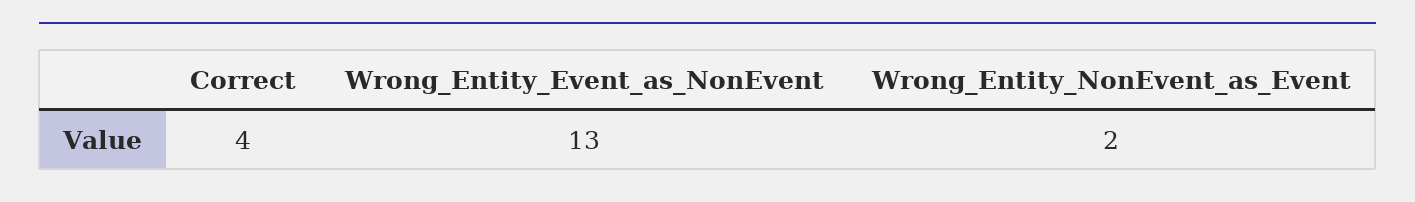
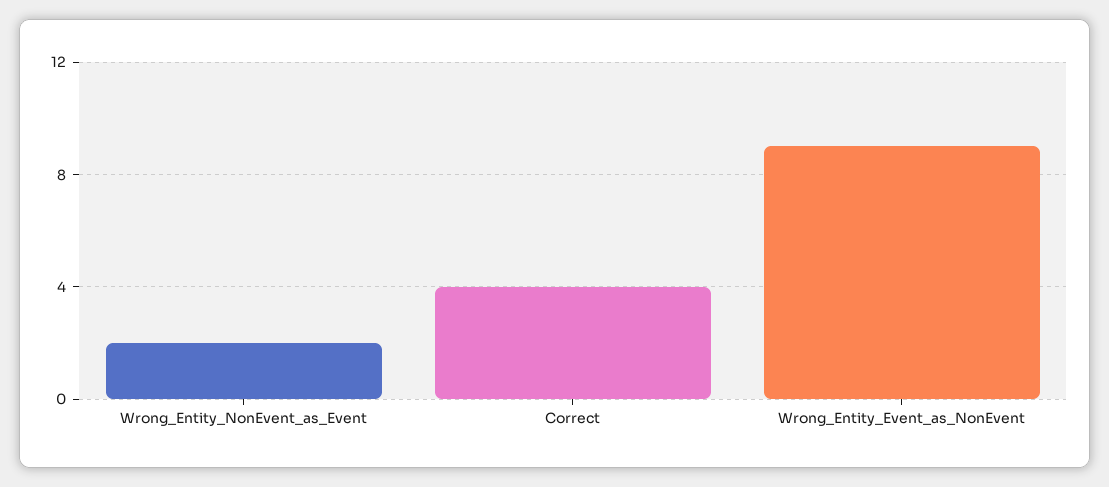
Wrong_Entity_Event_as_NonEvent: 13 -> 9

